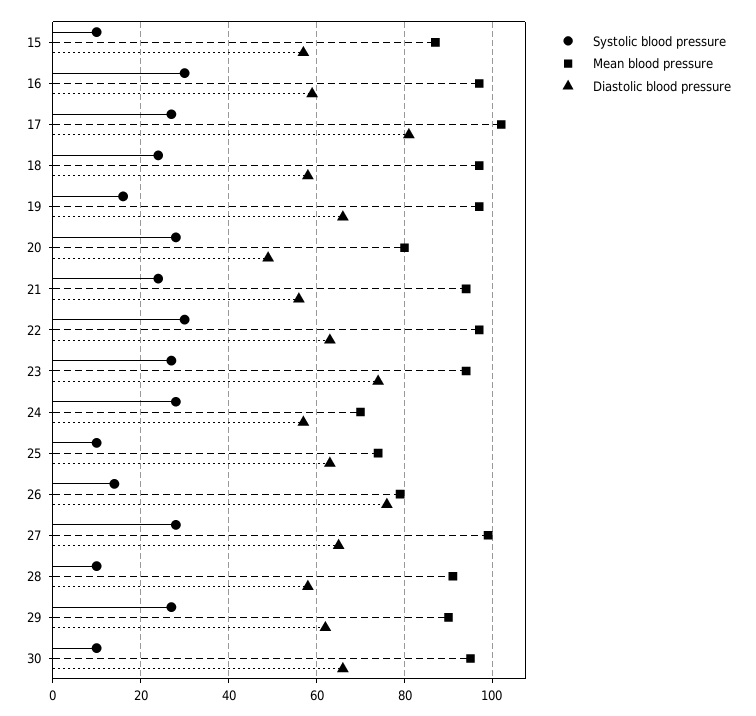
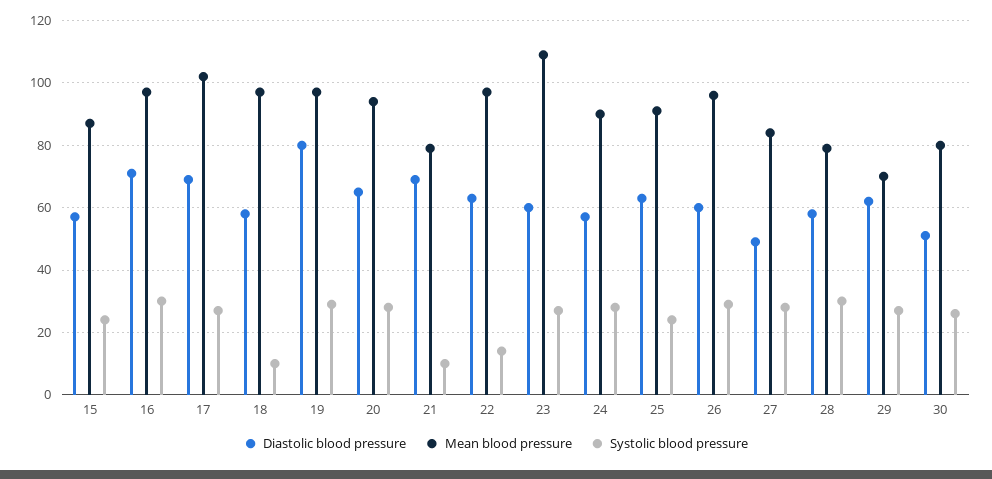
Systolic blood pressure, 15: 10 -> 25
Diastolic blood pressure, 16: 60 -> 70
Diastolic blood pressure, 17: 80 -> 70
Systolic blood pressure, 18: 25 -> 10
Systolic blood pressure, 19: 15 -> 30
Diastolic blood pressure, 19: 65 -> 80
Mean blood pressure, 20: 80 -> 95
Diastolic blood pressure, 20: 50 -> 65
Systolic blood pressure, 21: 25 -> 10
Mean blood pressure, 21: 95 -> 80
Diastolic blood pressure, 21: 55 -> 70
Systolic blood pressure, 22: 30 -> 15
Mean blood pressure, 23: 95 -> 110
Diastolic blood pressure, 23: 75 -> 60
Mean blood pressure, 24: 70 -> 90
Systolic blood pressure, 25: 10 -> 25
Mean blood pressure, 25: 75 -> 90
Systolic blood pressure, 26: 15 -> 30
Mean blood pressure, 26: 80 -> 95
Diastolic blood pressure, 26: 75 -> 60
Mean blood pressure, 27: 100 -> 85
Diastolic blood pressure, 27: 65 -> 50
Systolic blood pressure, 28: 10 -> 30
Mean blood pressure, 28: 90 -> 80
Mean blood pressure, 29: 90 -> 70
Systolic blood pressure, 30: 10 -> 25
Mean blood pressure, 30: 95 -> 80
Diastolic blood pressure, 30: 65 -> 50

